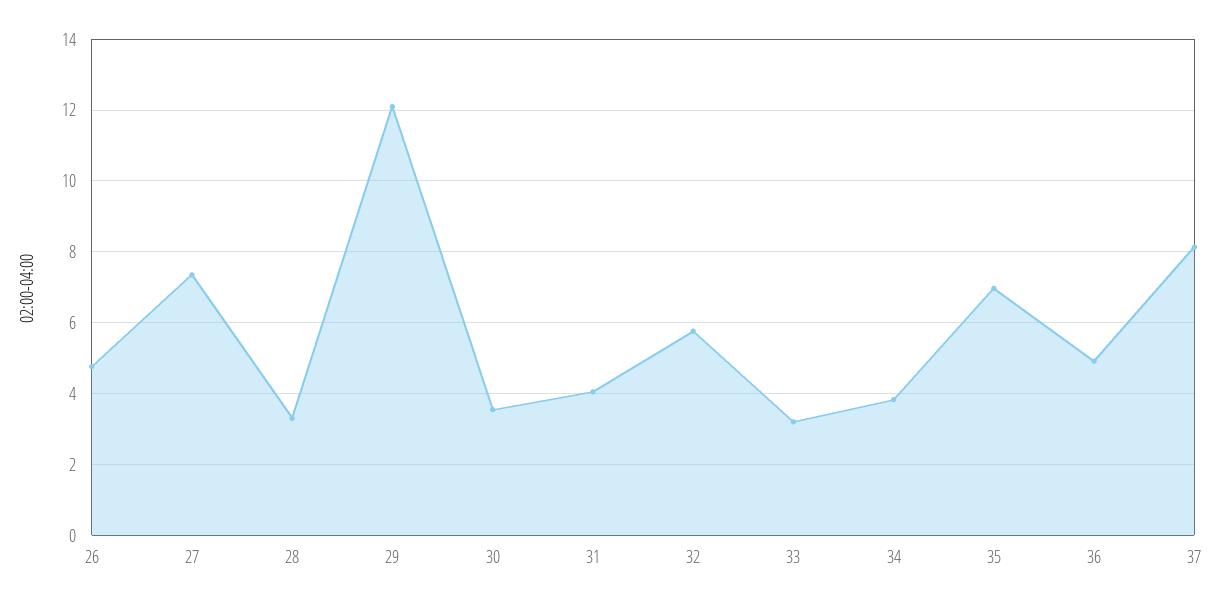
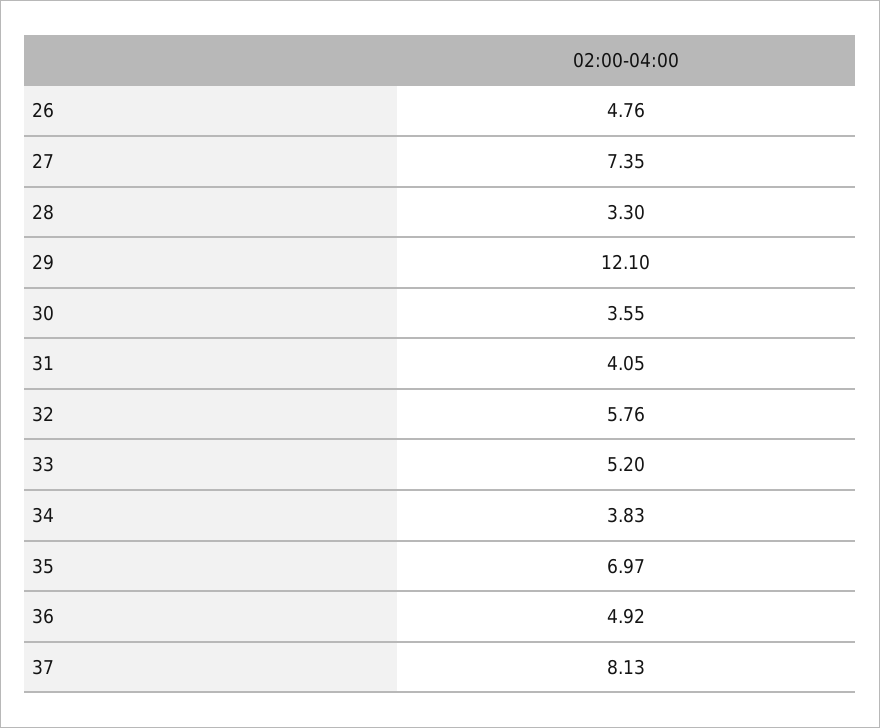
33: 3.2 -> 5.2

